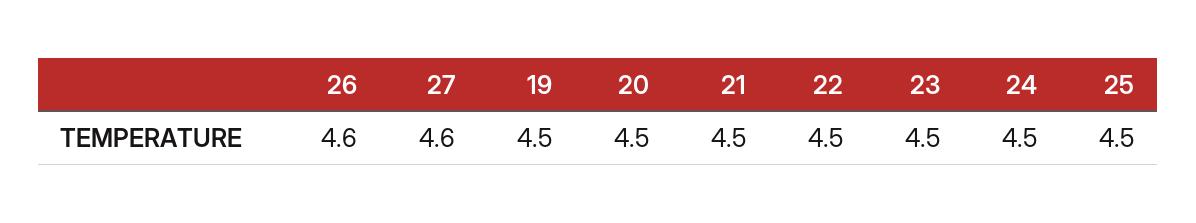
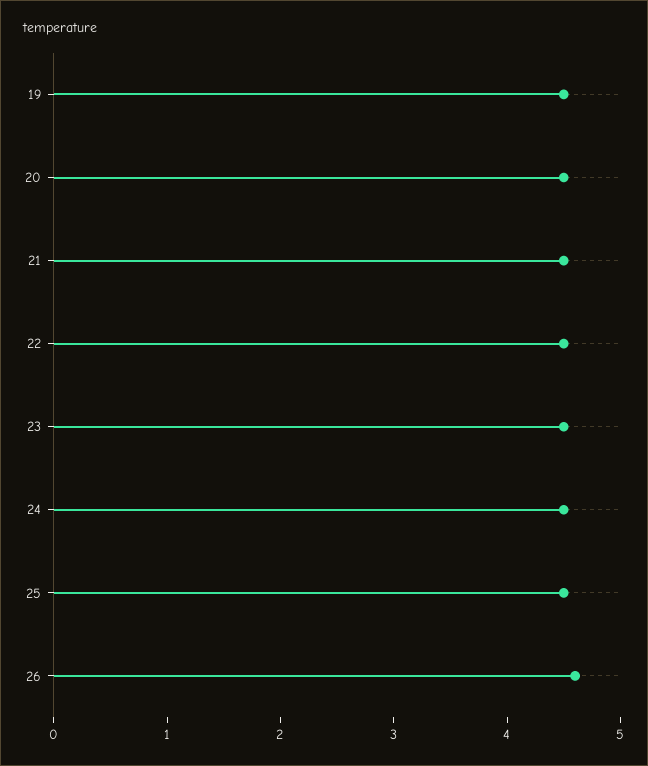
27: 4.6 -> none

